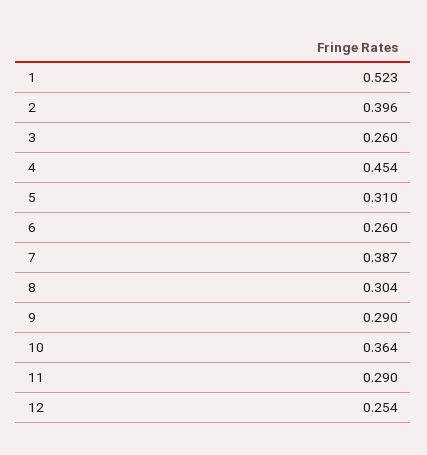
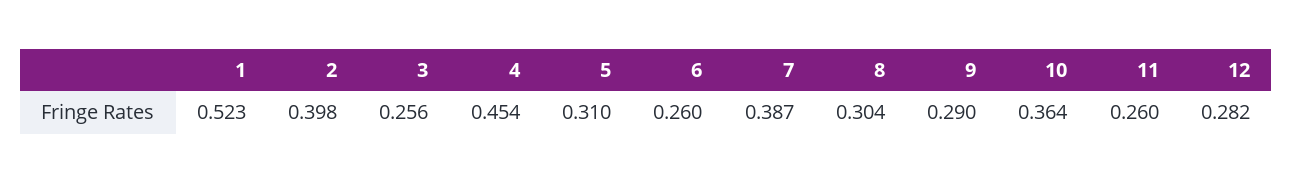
2: 0.396 -> 0.398
3: 0.26 -> 0.256
11: 0.29 -> 0.26
12: 0.254 -> 0.282

